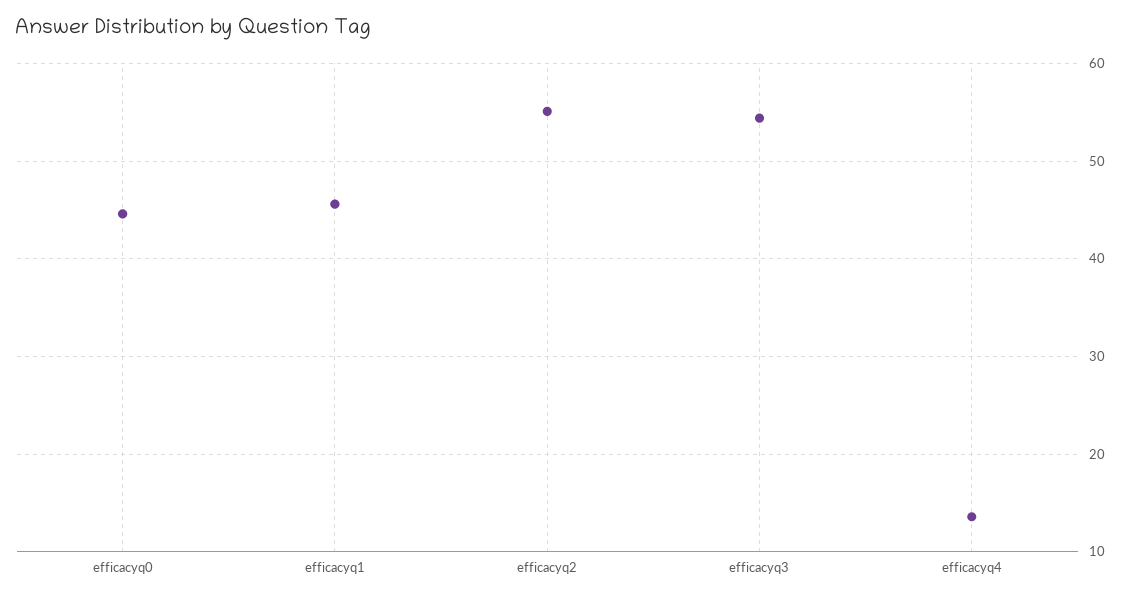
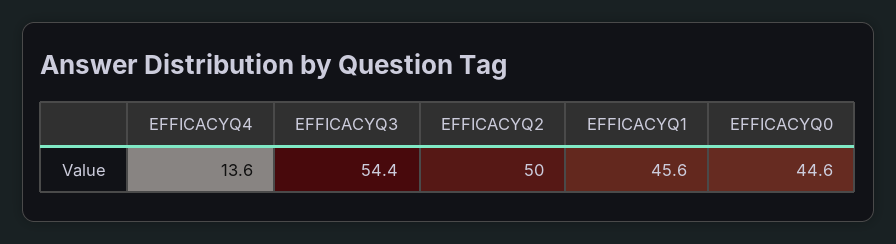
efficacyq2: 55 -> 50

